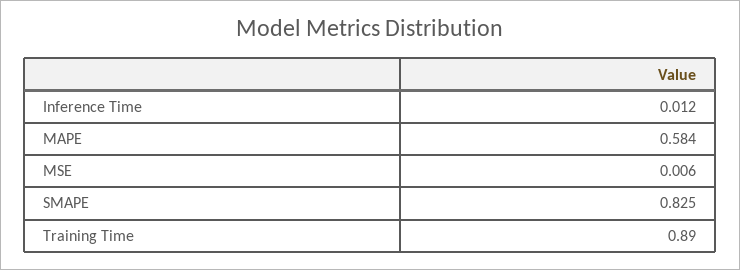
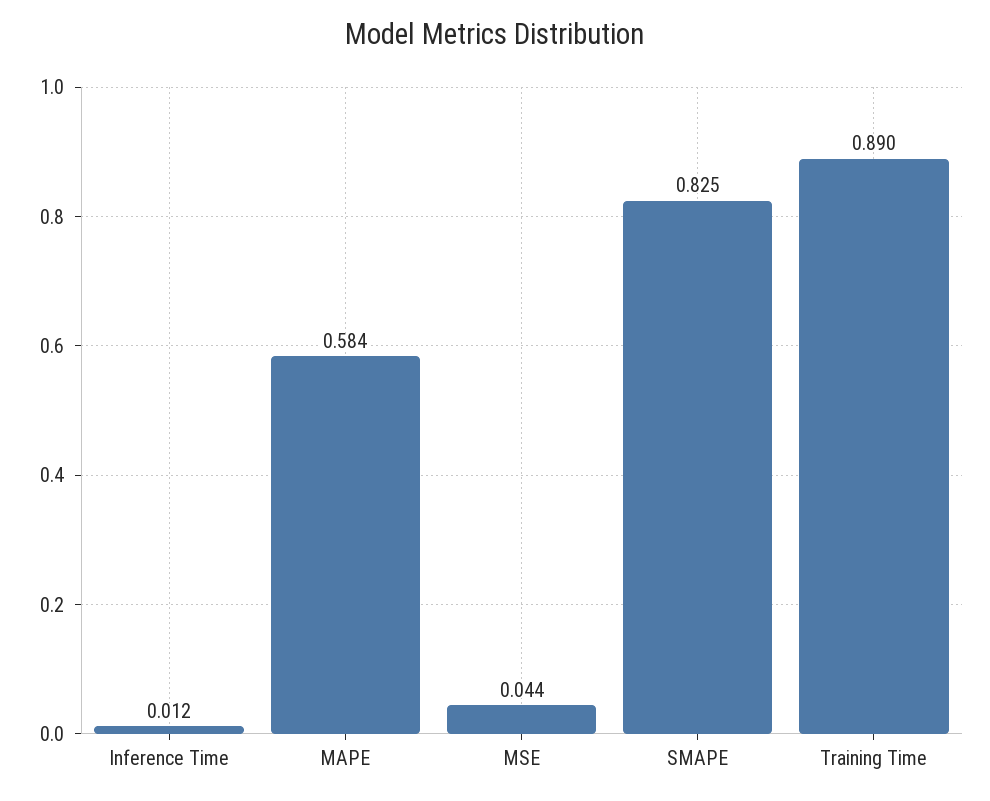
MSE: 0.006 -> 0.044

